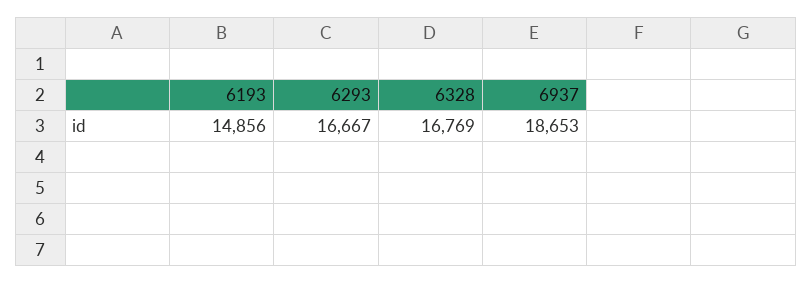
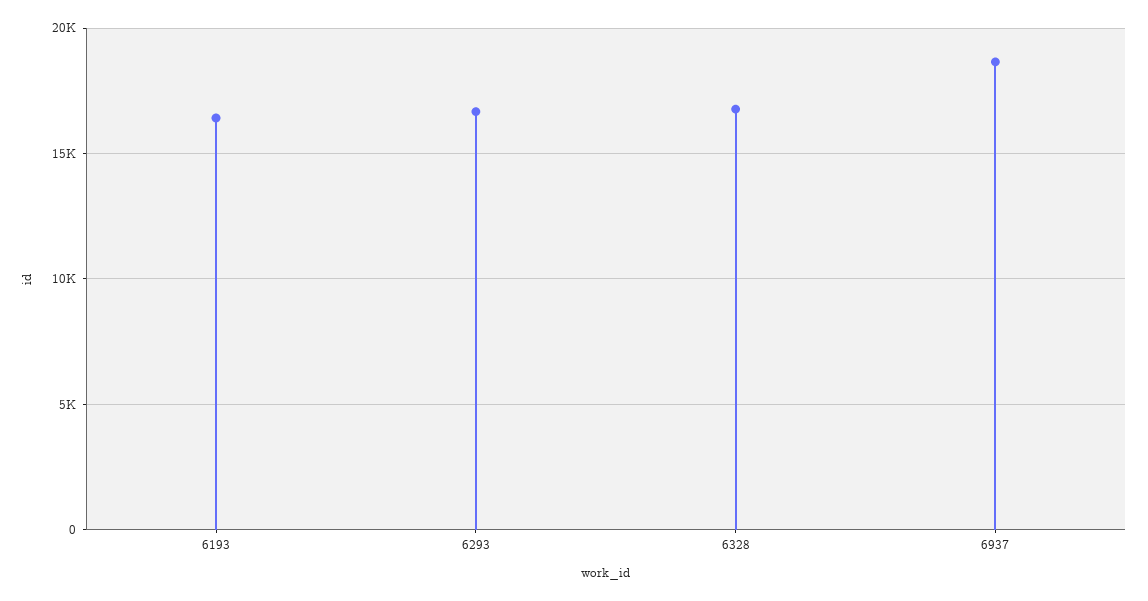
6193: 14856 -> 16500

